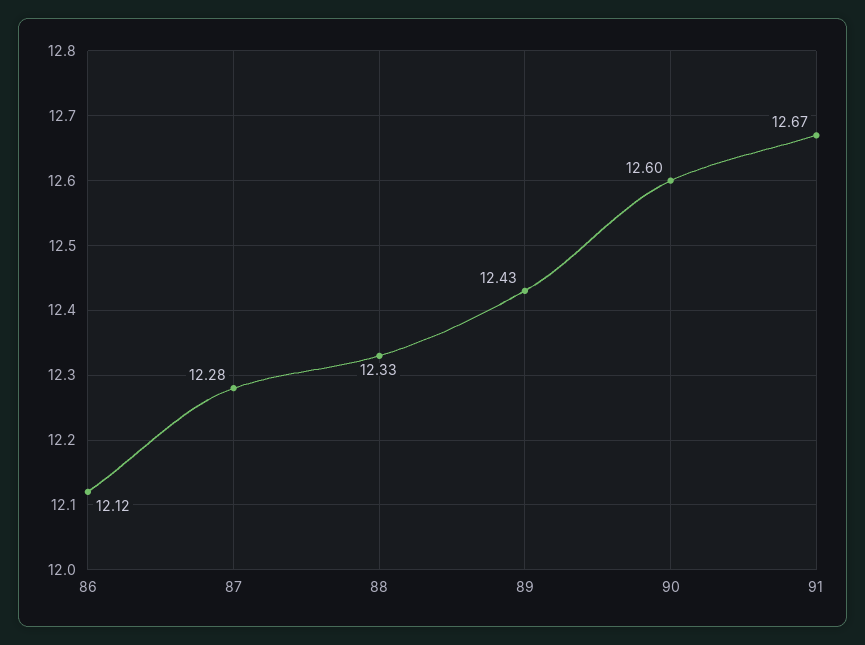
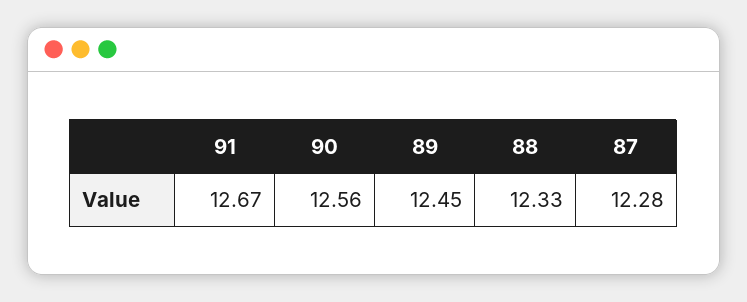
86: 12.12 -> none
89: 12.43 -> 12.45
90: 12.6 -> 12.56

